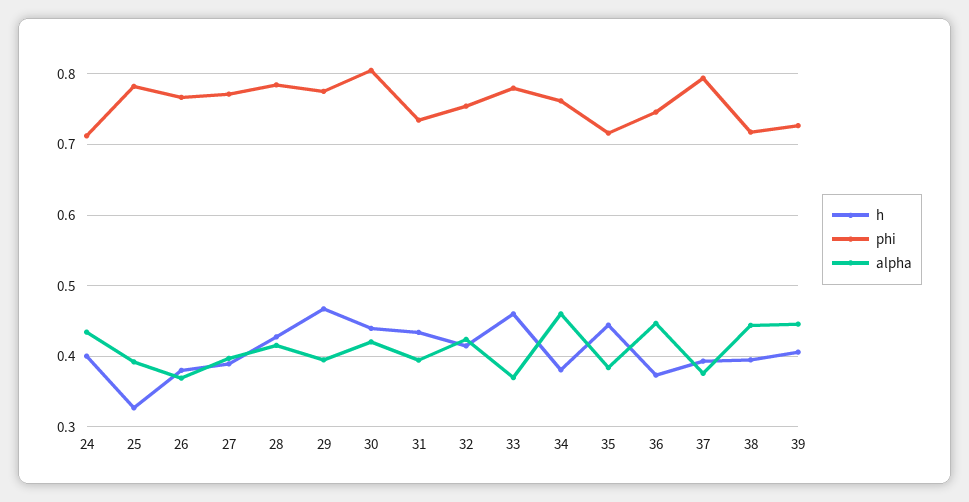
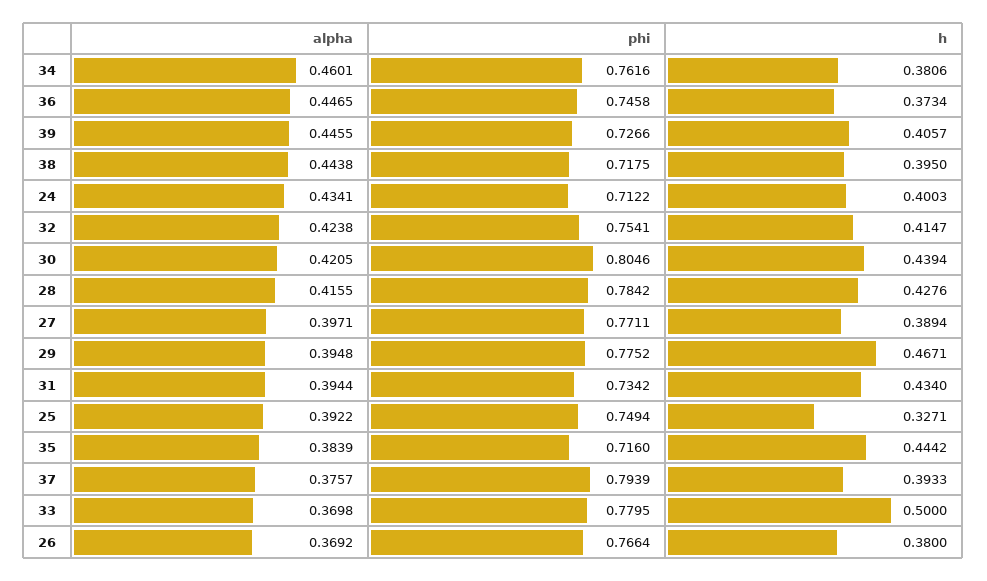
phi, 25: 0.78 -> 0.7494
h, 33: 0.46 -> 0.5

